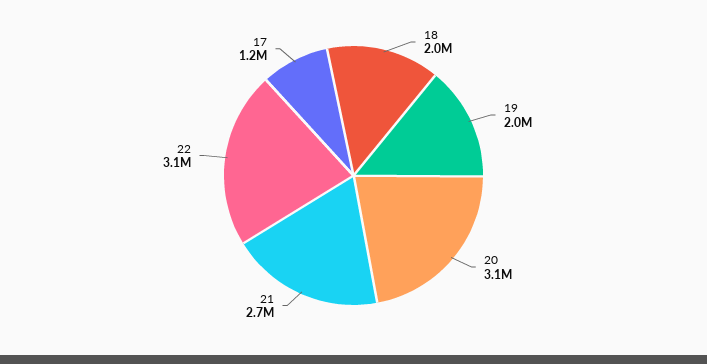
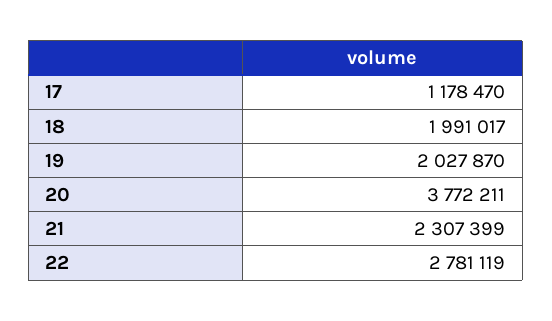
20: 3100000 -> 3772211
21: 2700000 -> 2307399
22: 3100000 -> 2781119

